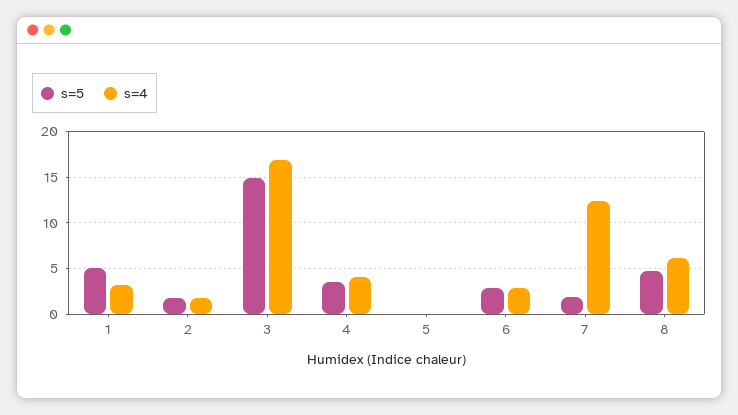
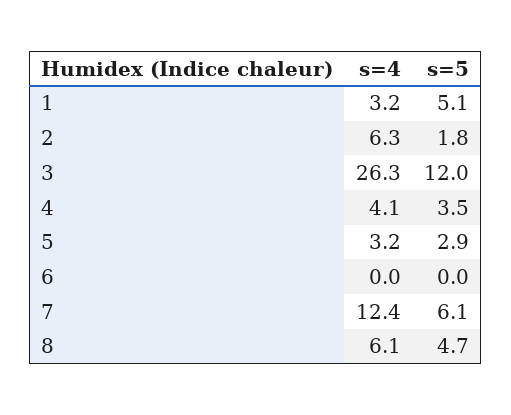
s=4, 2: 2 -> 6.3
s=5, 3: 15 -> 12
s=4, 3: 17 -> 26.3
s=5, 5: 0 -> 2.9
s=4, 5: 0 -> 3.2
s=5, 6: 3 -> 0
s=4, 6: 3 -> 0
s=5, 7: 2 -> 6.1

